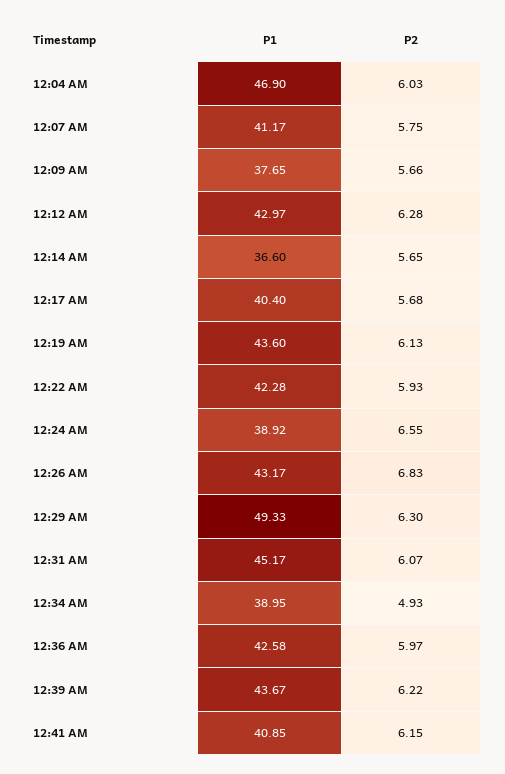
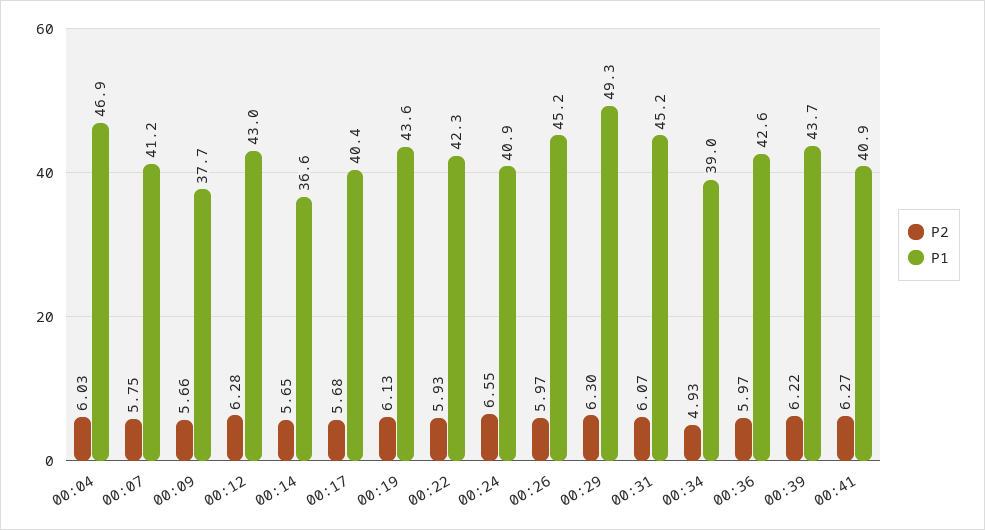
P1, 12:24 AM: 38.92 -> 40.9
P1, 12:26 AM: 43.17 -> 45.2
P2, 12:26 AM: 6.83 -> 5.97
P2, 12:41 AM: 6.15 -> 6.27

